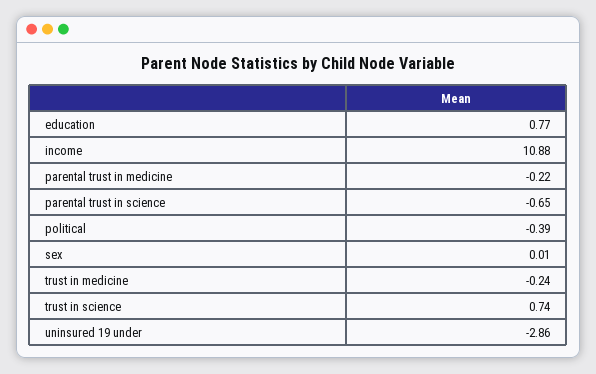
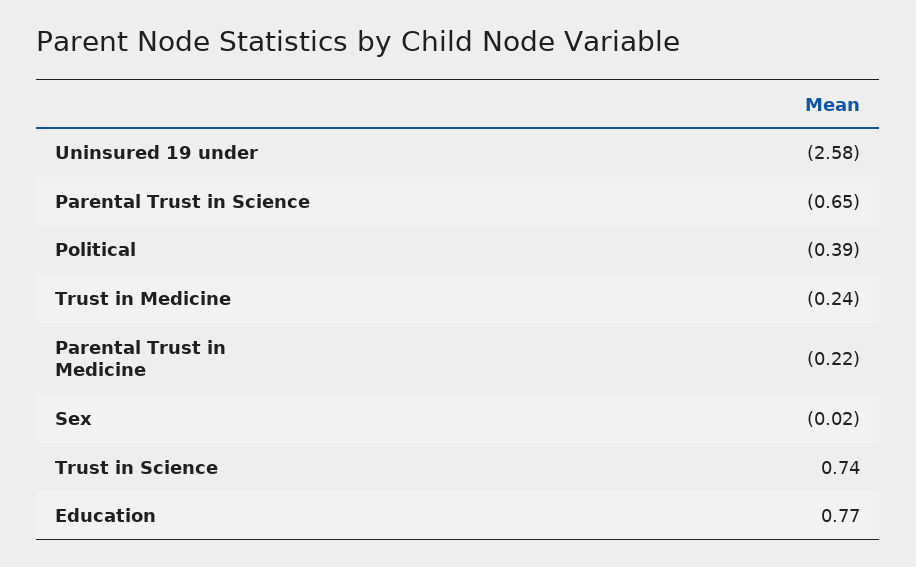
income: 10.88 -> none
sex: 0.01 -> -0.02
uninsured 19 under: -2.86 -> -2.58

